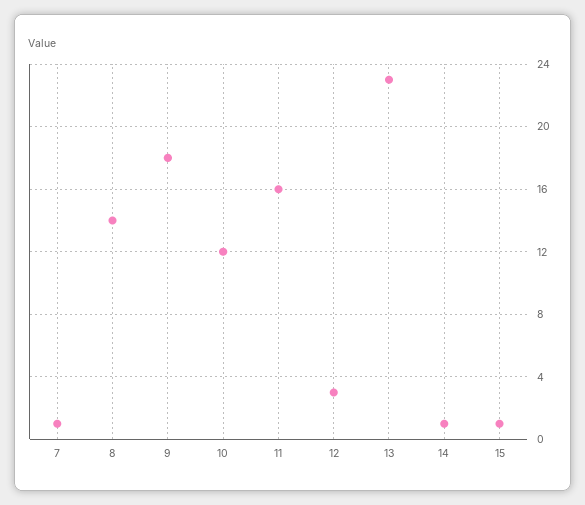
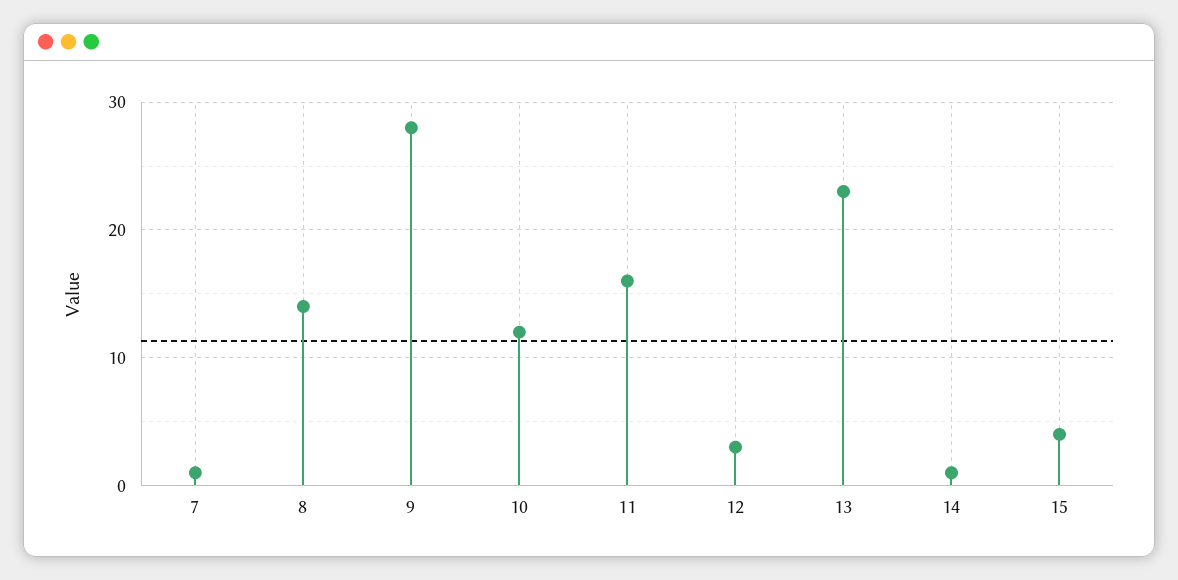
9: 18 -> 28
15: 1 -> 4

